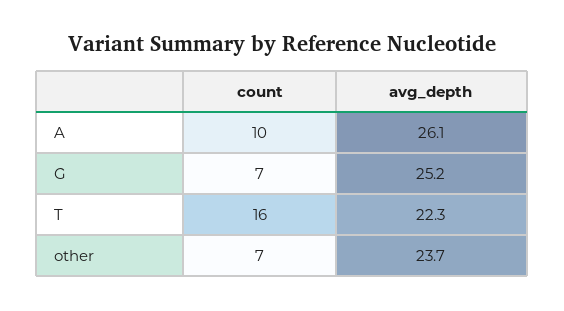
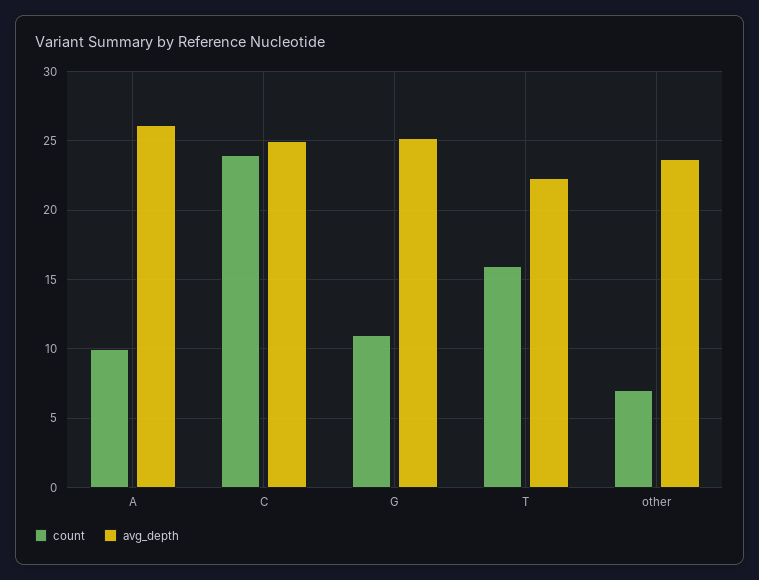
count, G: 7 -> 11
count, C: none -> 24
avg_depth, C: none -> 25

